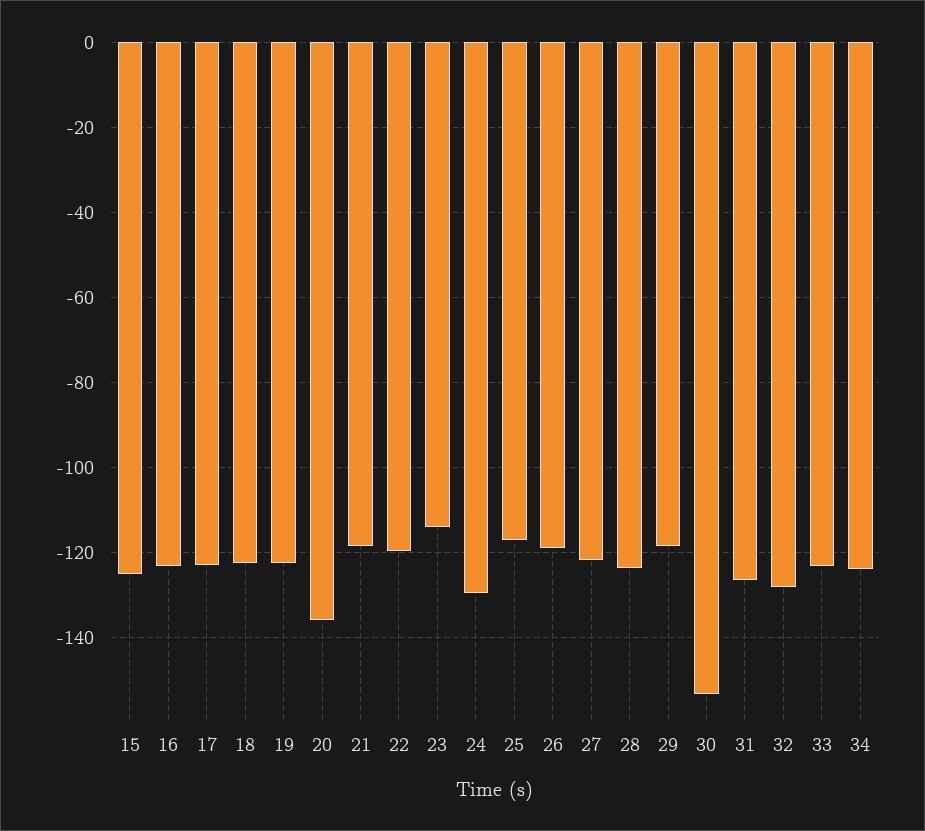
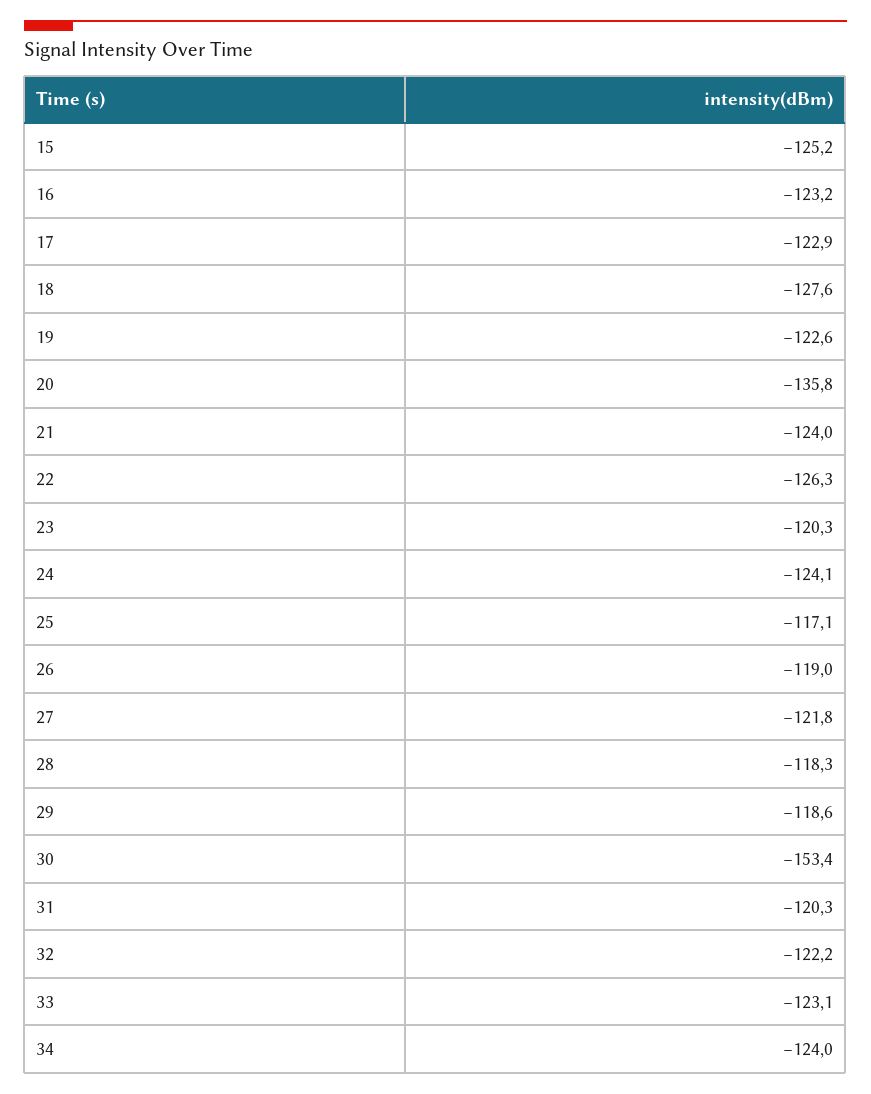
18: -122 -> -127.6
21: -118 -> -124
22: -120 -> -126.3
23: -114 -> -120.3
24: -130 -> -124.1
28: -124 -> -118.3
31: -126 -> -120.3
32: -128 -> -122.2

